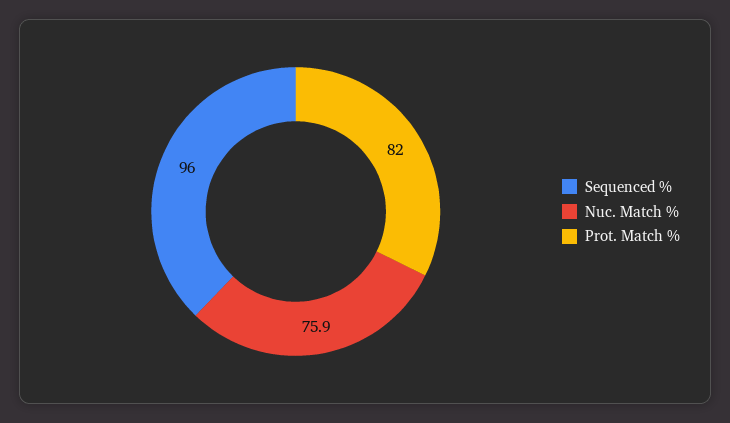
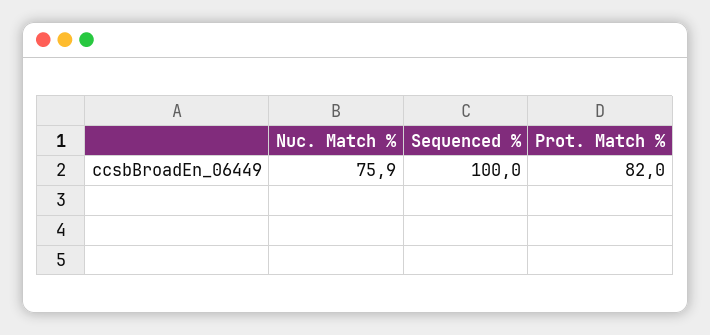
Sequenced %: 96 -> 100

